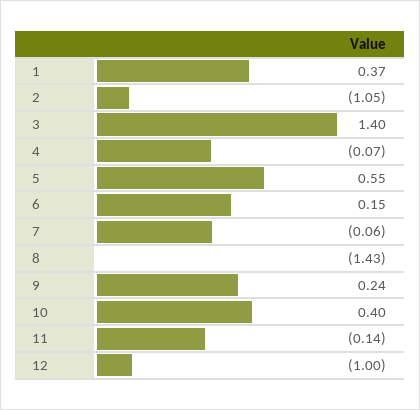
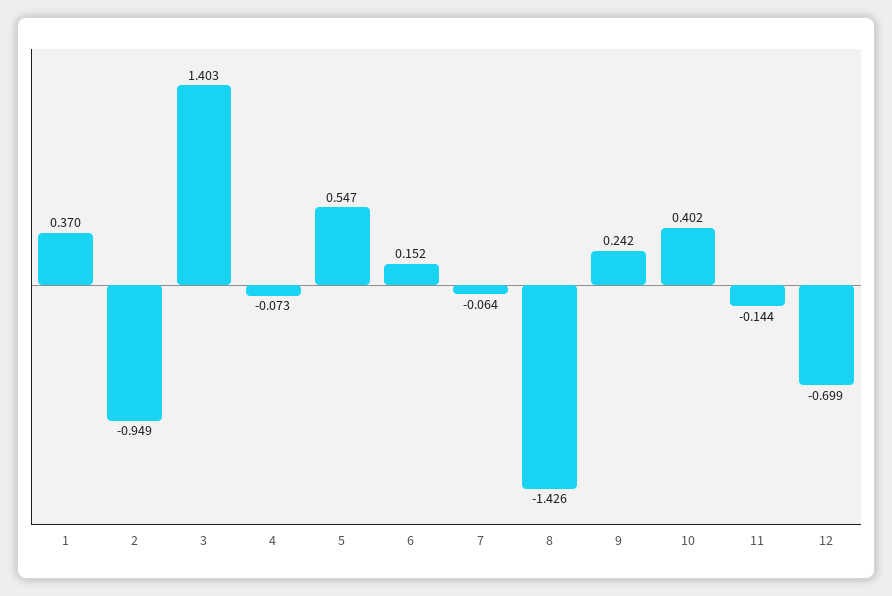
2: -1.05 -> -0.949
12: -1 -> -0.699

